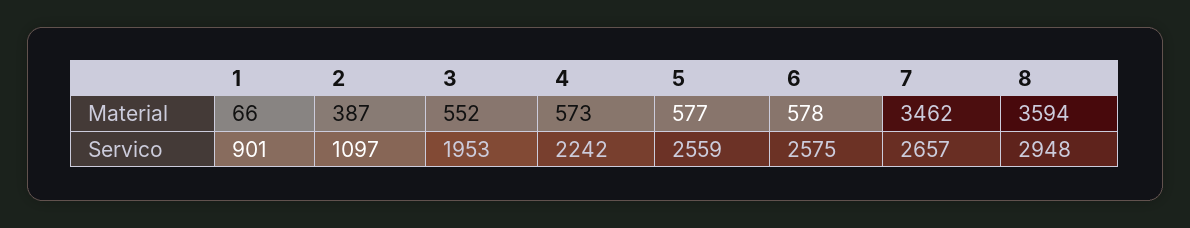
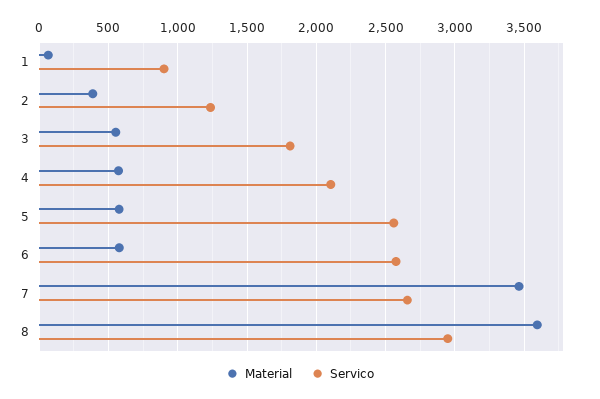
Servico, 2: 1097 -> 1250
Servico, 3: 1953 -> 1800
Servico, 4: 2242 -> 2100

